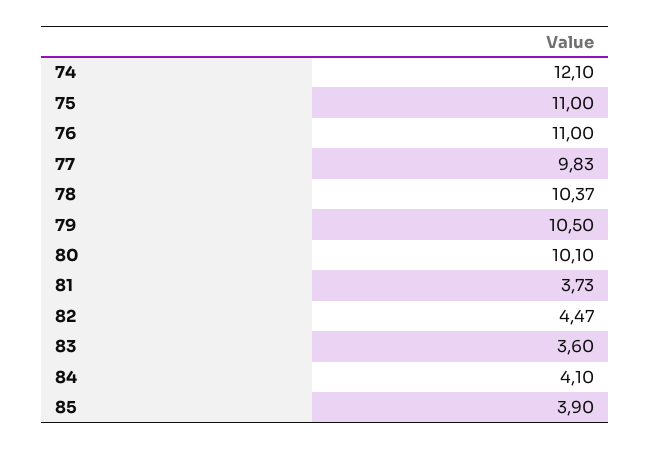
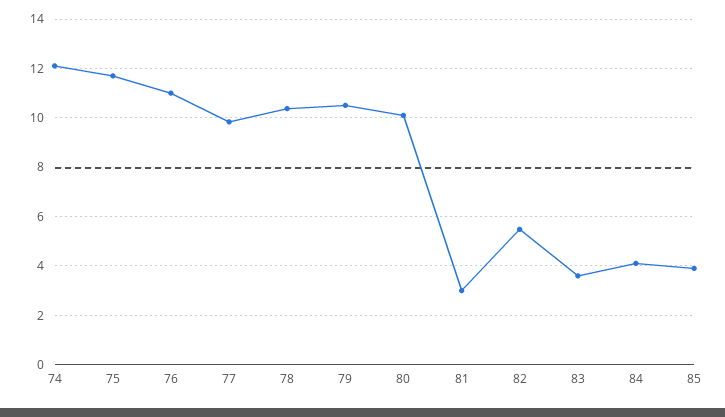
75: 11 -> 11.75
81: 3.73 -> 3
82: 4.47 -> 5.5

